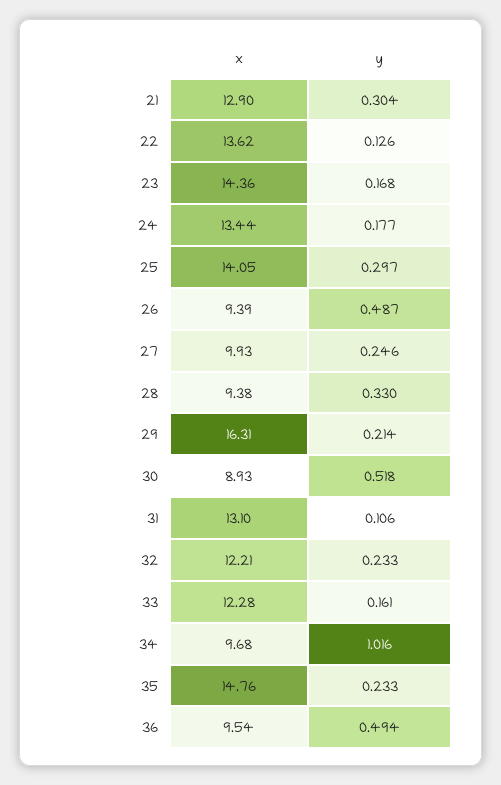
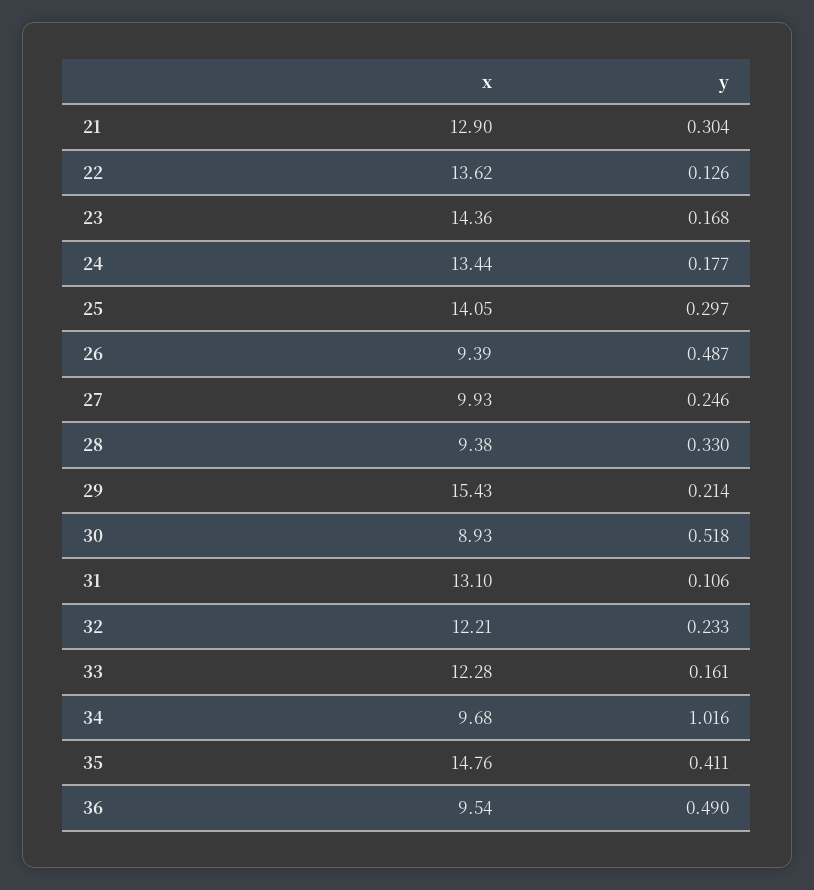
x, 29: 16.31 -> 15.43
y, 35: 0.233 -> 0.411
y, 36: 0.494 -> 0.49

